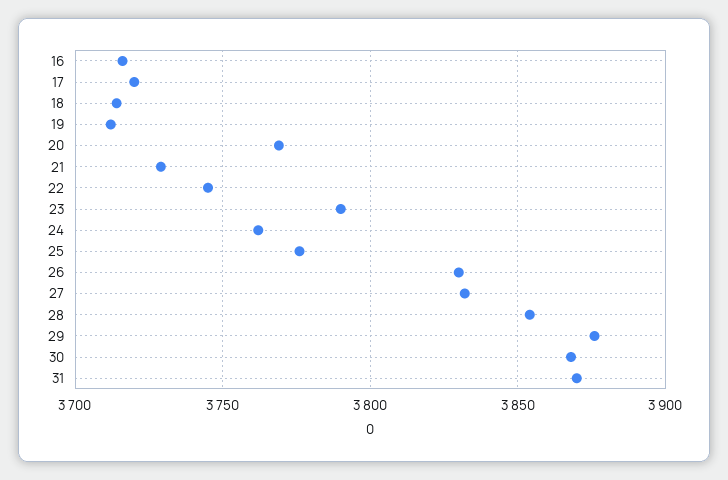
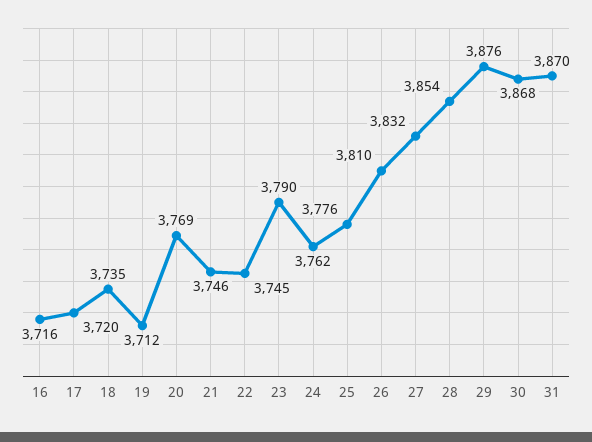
18: 3715 -> 3735
21: 3730 -> 3746
26: 3830 -> 3810

